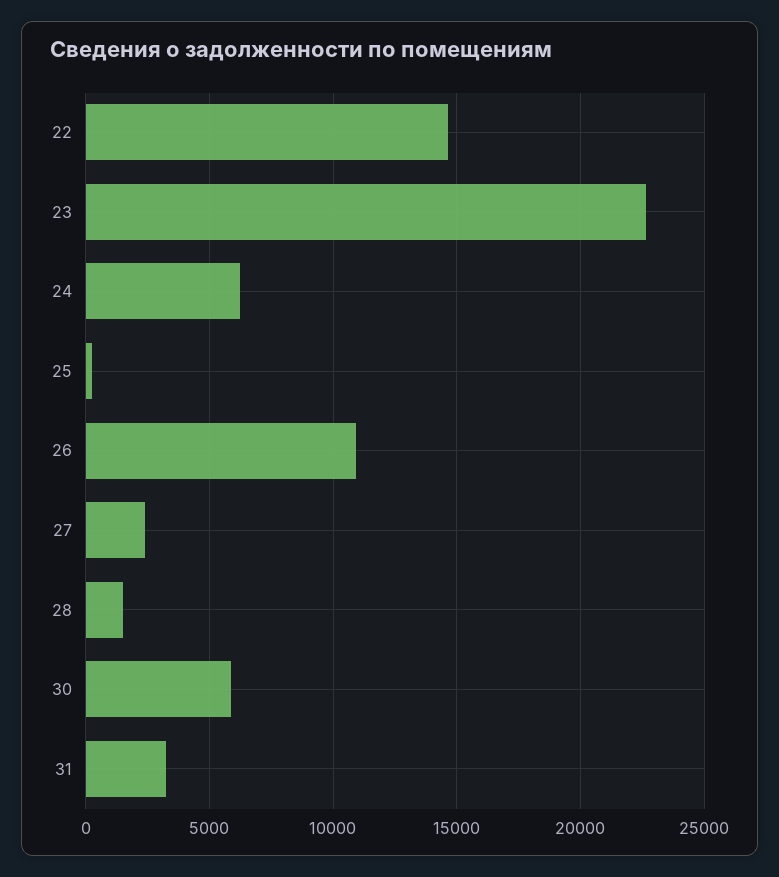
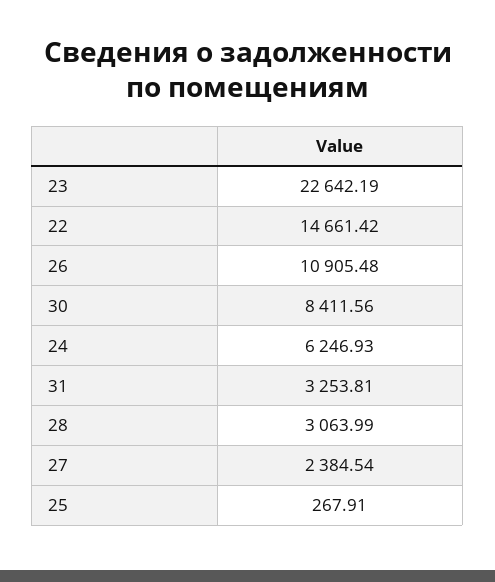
28: 1500 -> 3063.99
30: 6000 -> 8411.56

